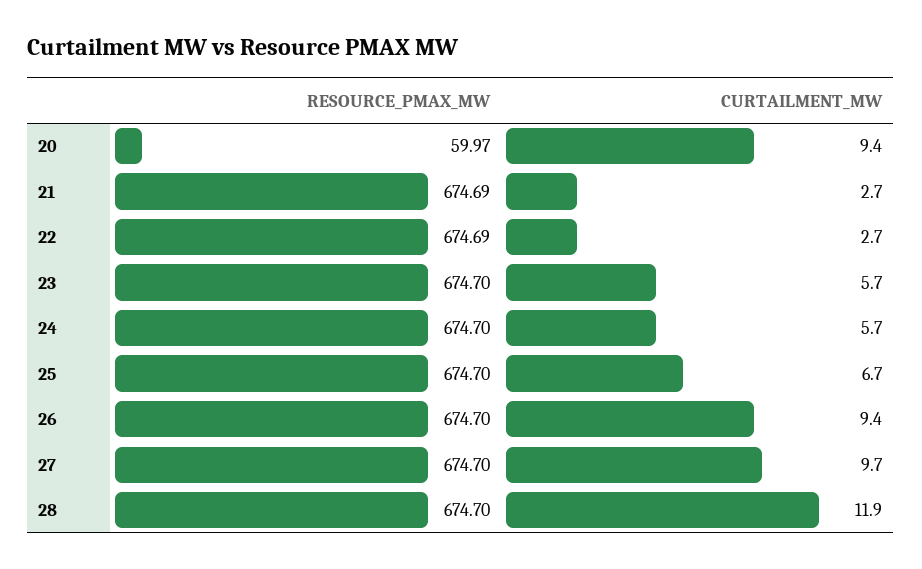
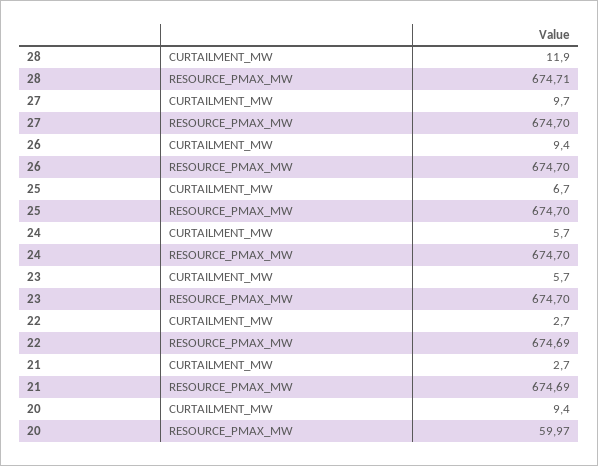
RESOURCE_PMAX_MW, 28: 674.7 -> 674.71

